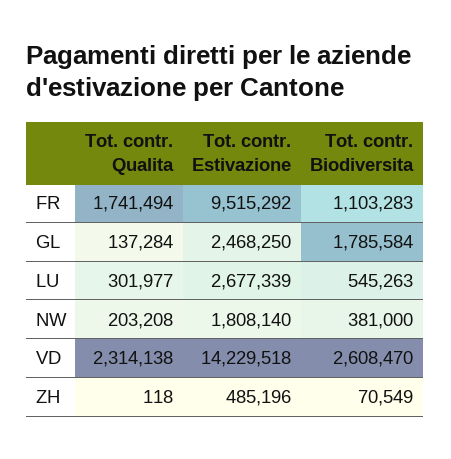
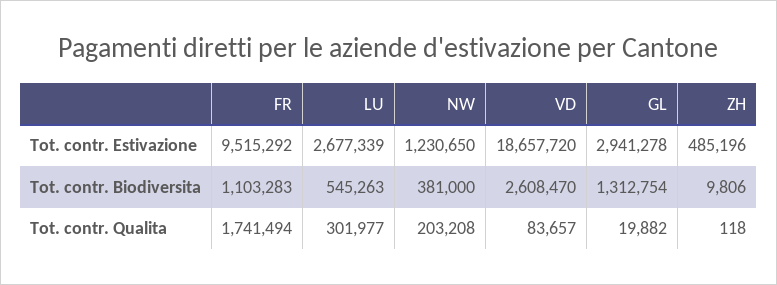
Tot. contr. Qualita, GL: 137284 -> 19882
Tot. contr. Estivazione, GL: 2468250 -> 2941278
Tot. contr. Biodiversita, GL: 1785584 -> 1312754
Tot. contr. Estivazione, NW: 1808140 -> 1230650
Tot. contr. Qualita, VD: 2314138 -> 83657
Tot. contr. Estivazione, VD: 14229518 -> 18657720
Tot. contr. Biodiversita, ZH: 70549 -> 9806

